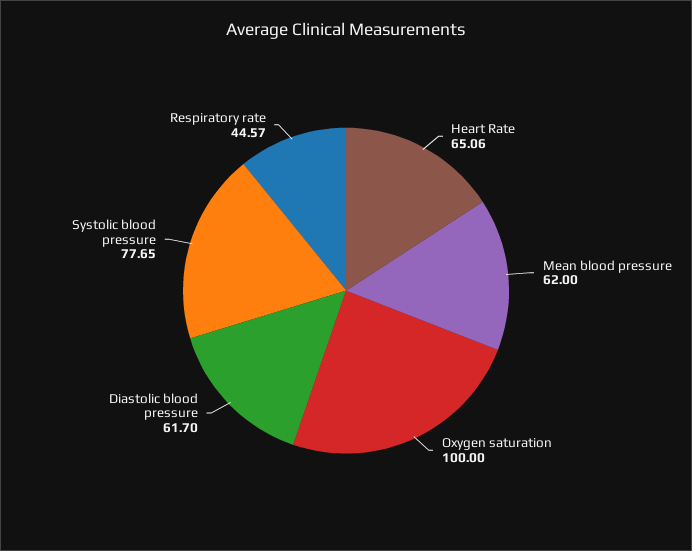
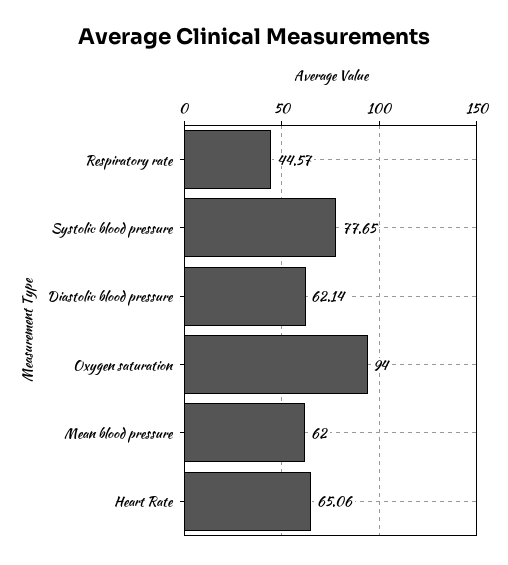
Oxygen saturation: 100 -> 94
Diastolic blood pressure: 61.7 -> 62.14

